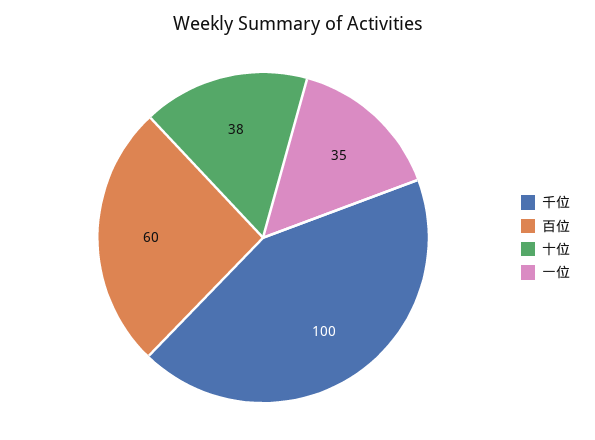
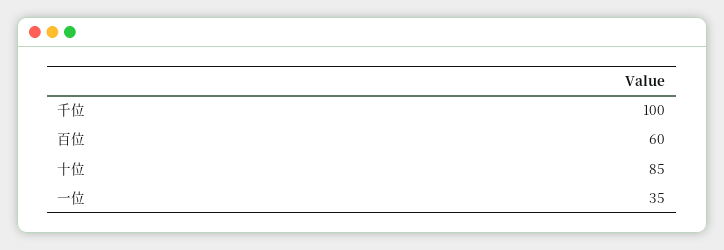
十位: 38 -> 85

